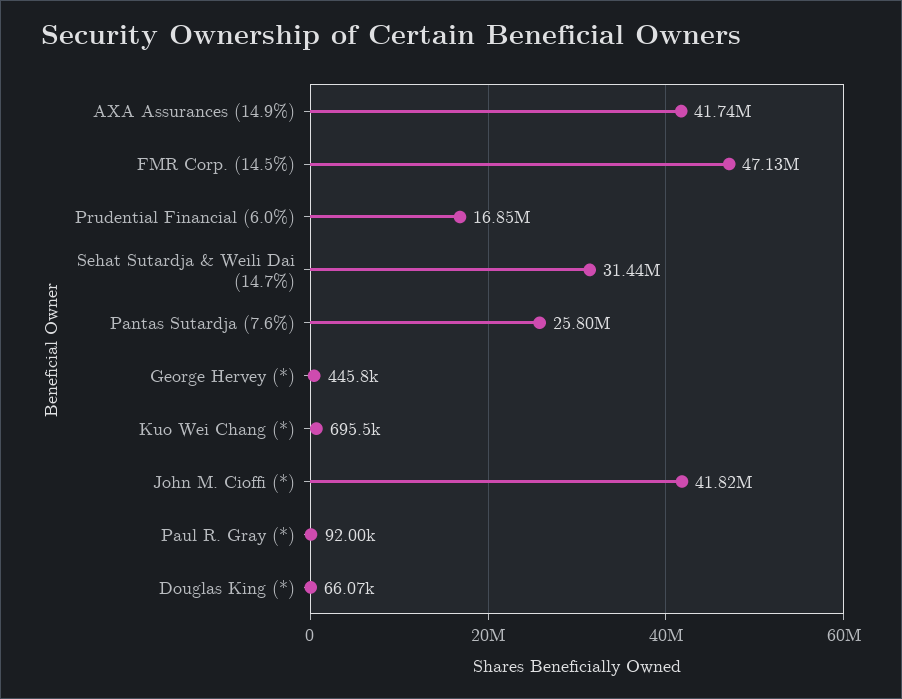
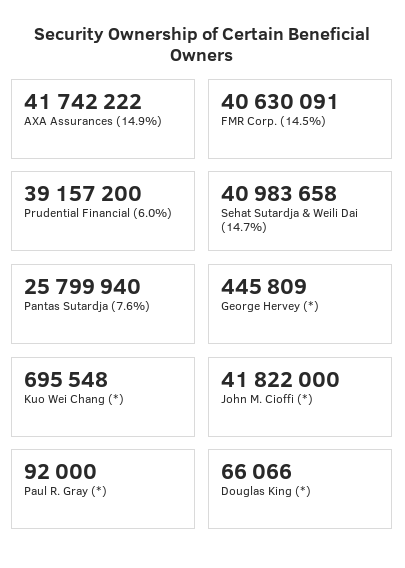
FMR Corp. (14.5%): 47130000 -> 40630091
Prudential Financial (6.0%): 16850000 -> 39157200
Sehat Sutardja & Weili Dai (14.7%): 31440000 -> 40983658

